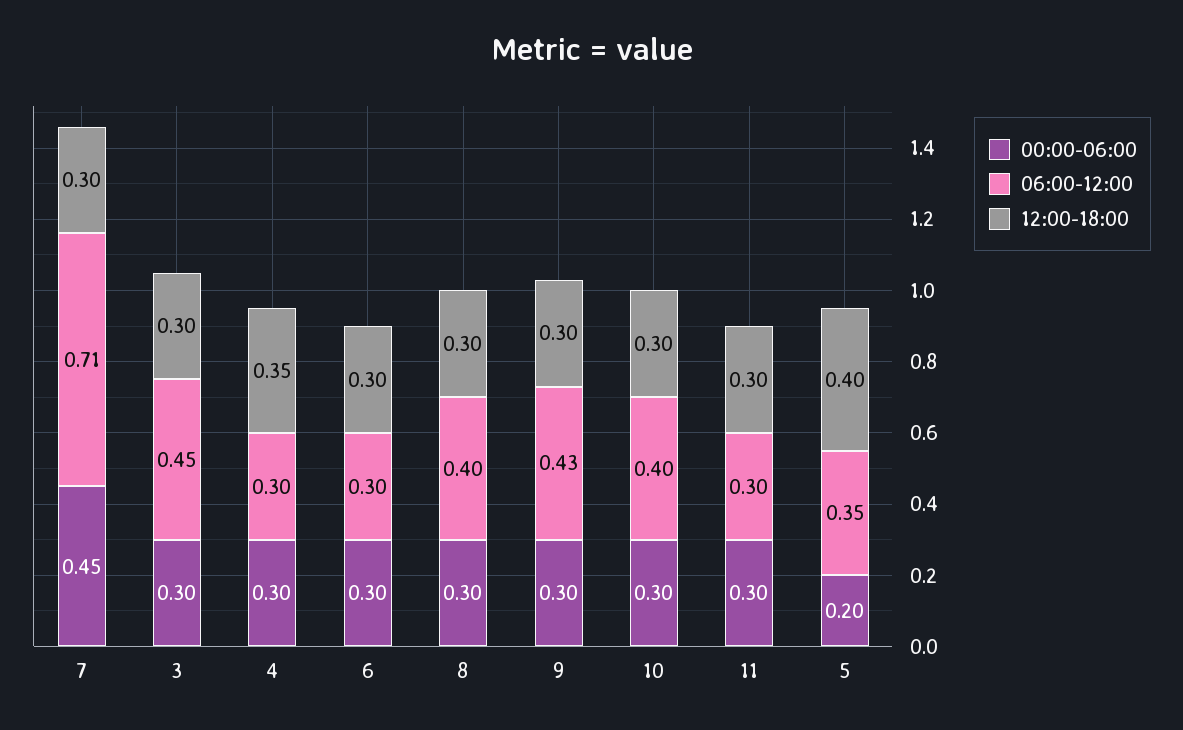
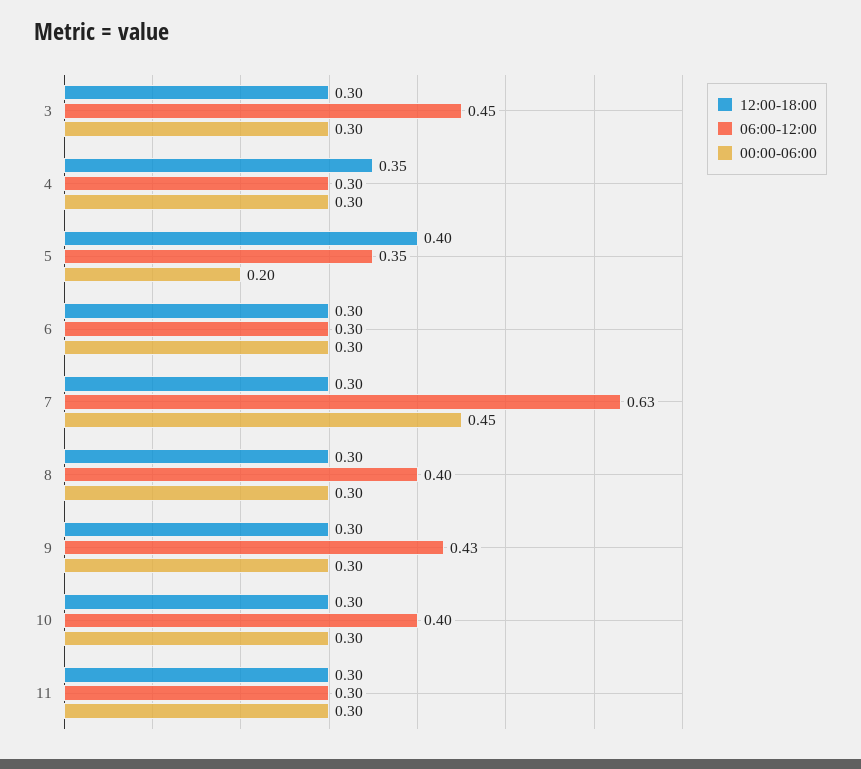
06:00-12:00, 7: 0.71 -> 0.63

